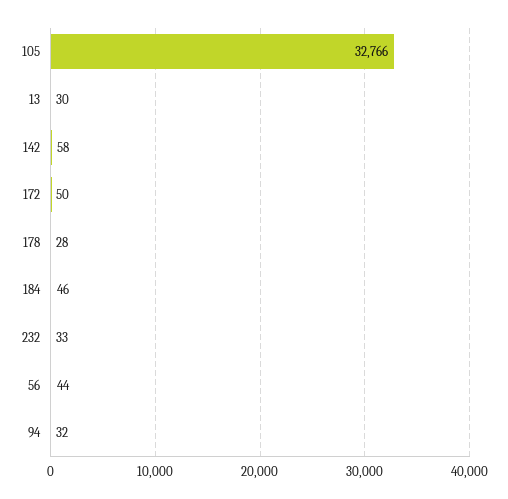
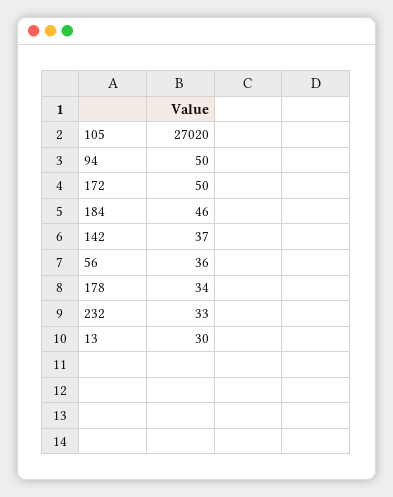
105: 32766 -> 27020
142: 58 -> 37
178: 28 -> 34
56: 44 -> 36
94: 32 -> 50

